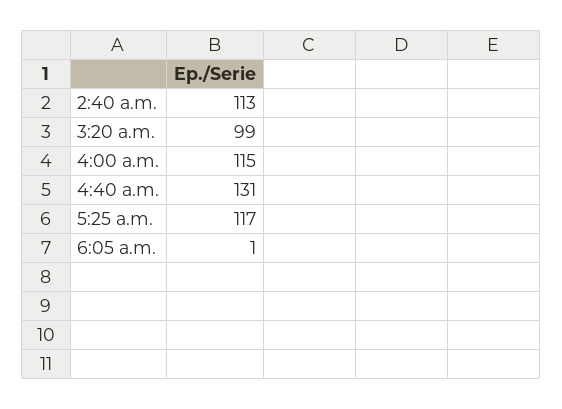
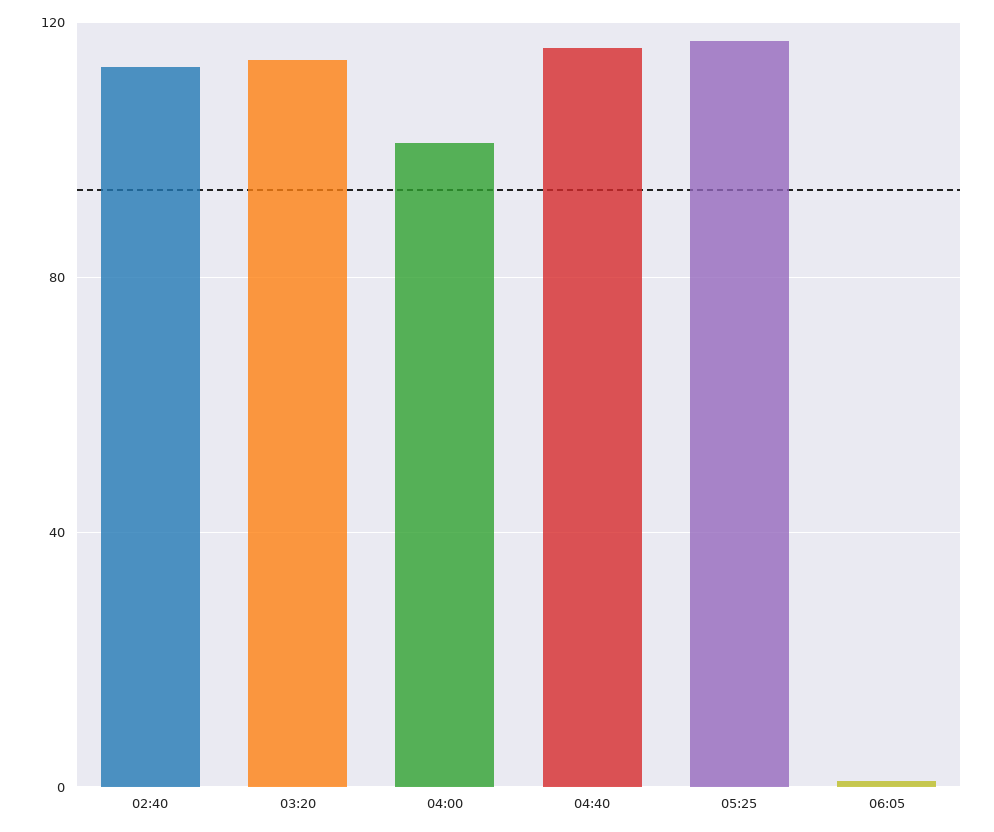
3:20 a.m.: 99 -> 115
4:00 a.m.: 115 -> 100
4:40 a.m.: 131 -> 115

